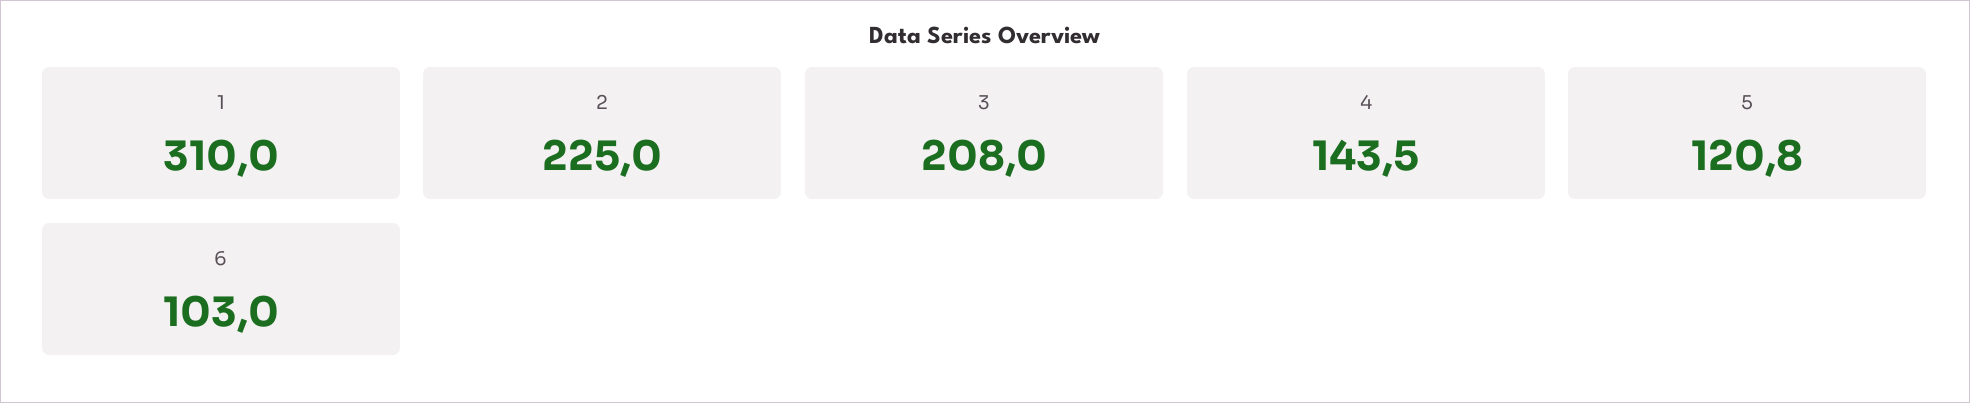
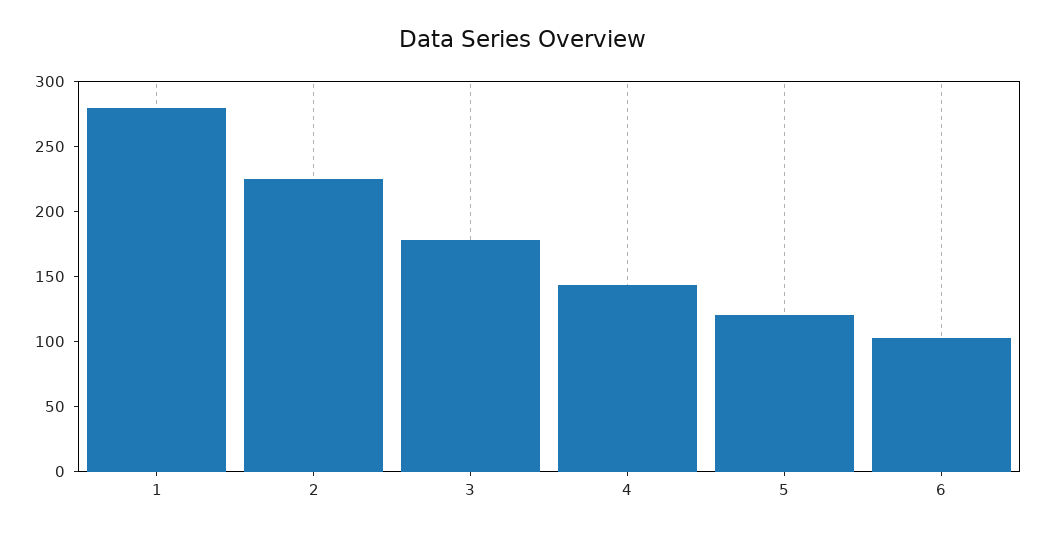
1: 310 -> 280
3: 208 -> 180

